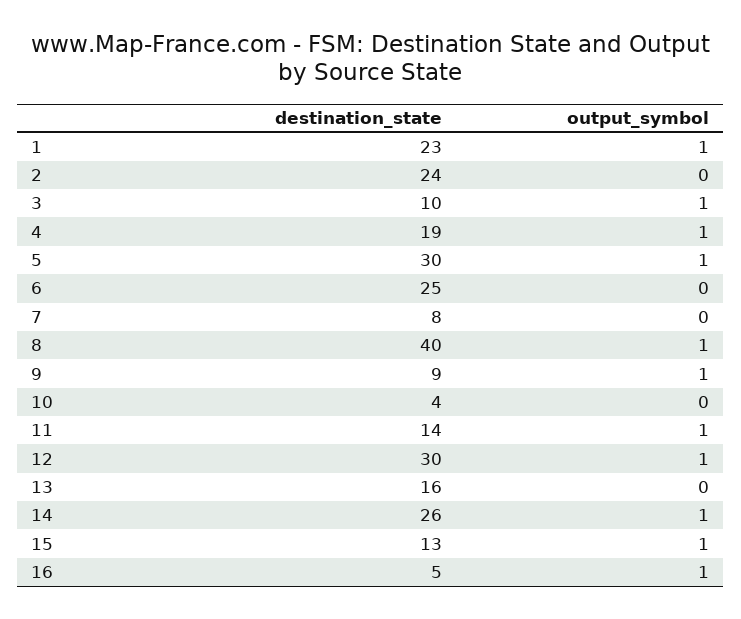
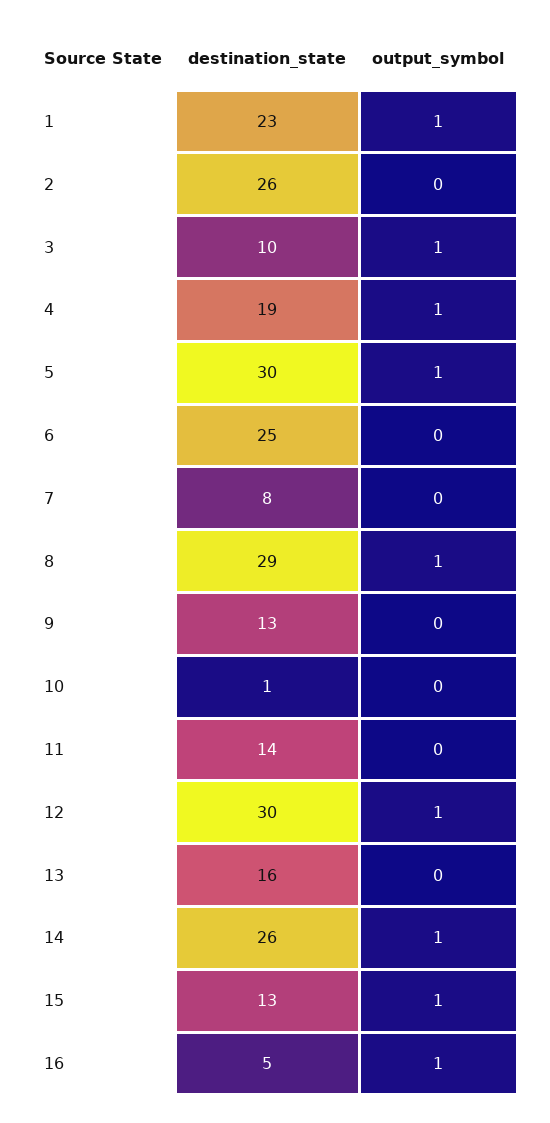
destination_state, 2: 24 -> 26
destination_state, 8: 40 -> 29
destination_state, 9: 9 -> 13
output_symbol, 9: 1 -> 0
destination_state, 10: 4 -> 1
output_symbol, 11: 1 -> 0

